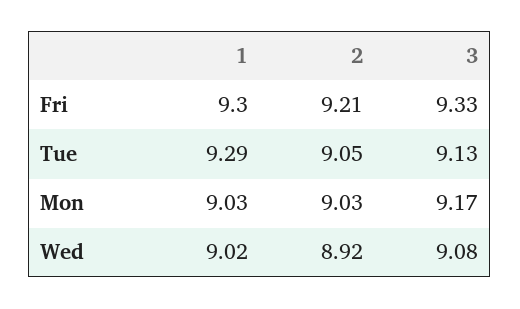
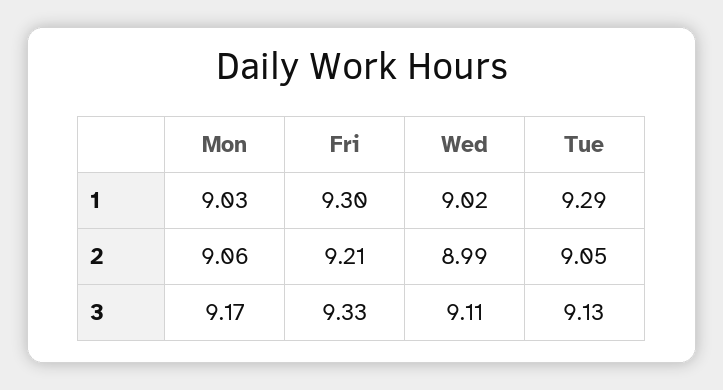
2, Mon: 9.03 -> 9.06
2, Wed: 8.92 -> 8.99
3, Wed: 9.08 -> 9.11

